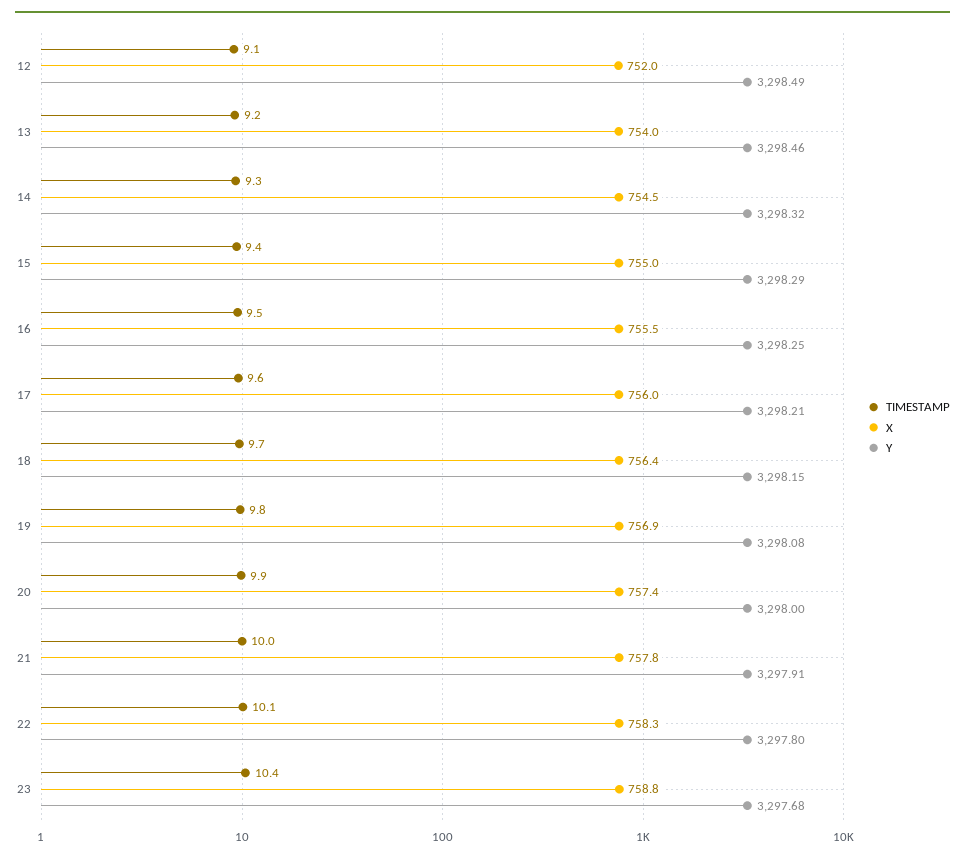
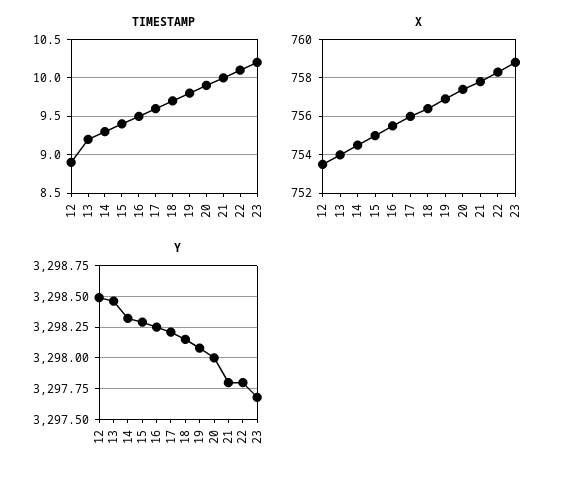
TIMESTAMP, 12: 9.1 -> 8.9
X, 12: 752 -> 753.5
Y, 21: 3297.91 -> 3297.8
TIMESTAMP, 23: 10.4 -> 10.2

